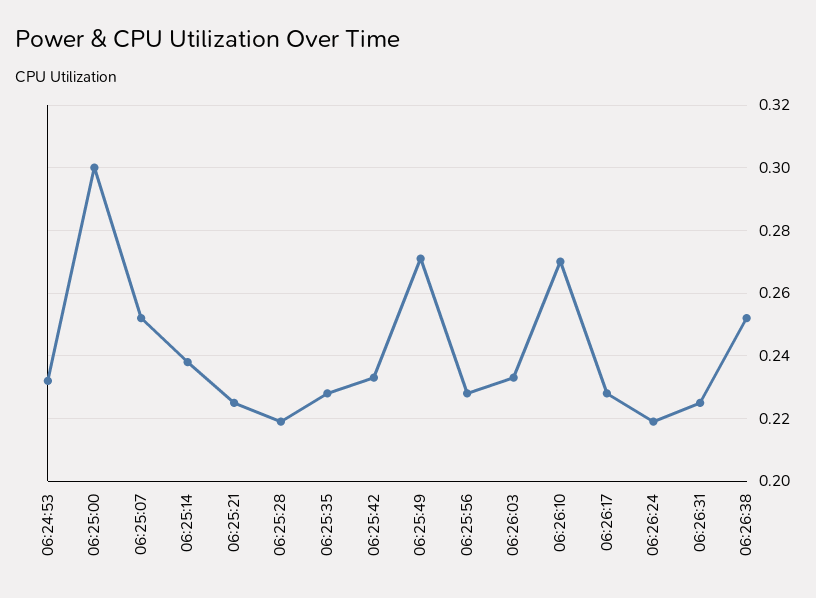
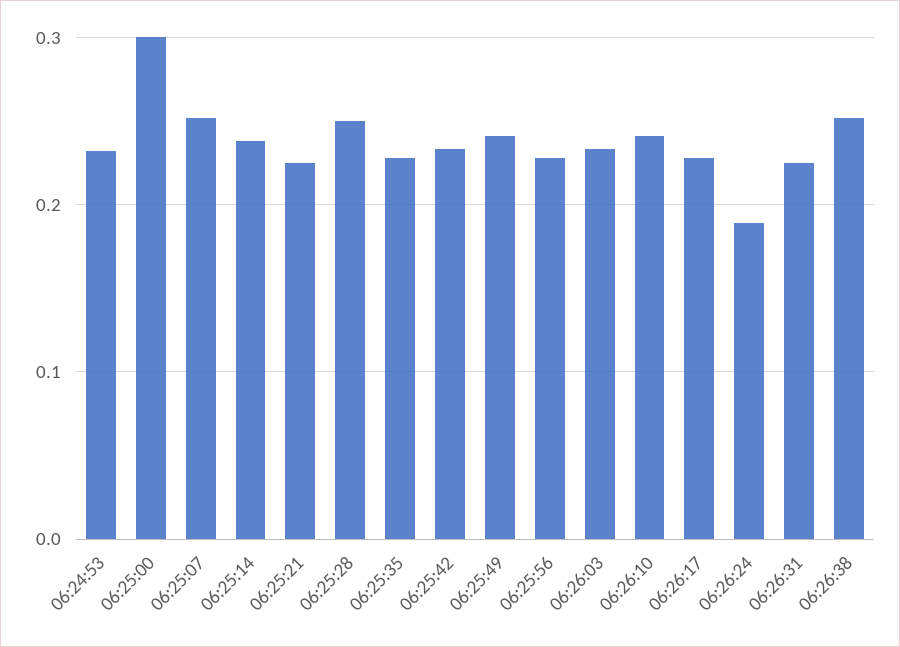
06:25:28: 0.22 -> 0.25
06:25:49: 0.27 -> 0.24
06:26:10: 0.27 -> 0.24
06:26:24: 0.22 -> 0.19

